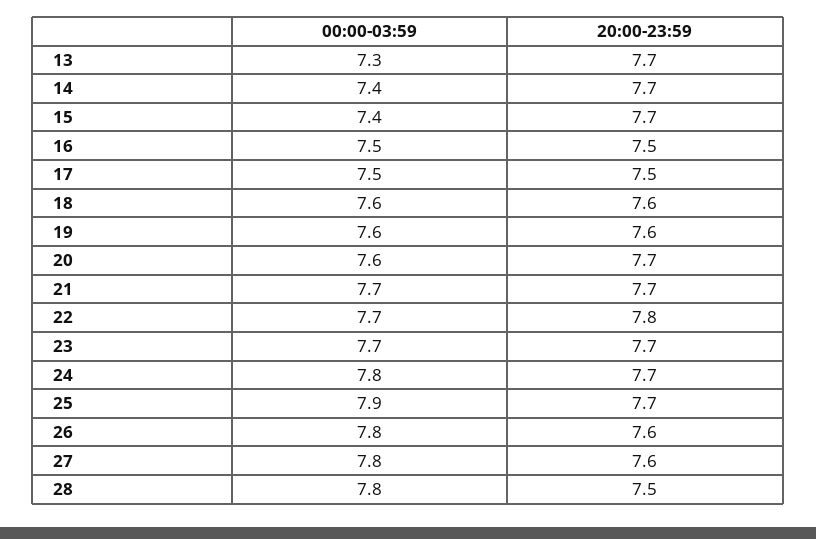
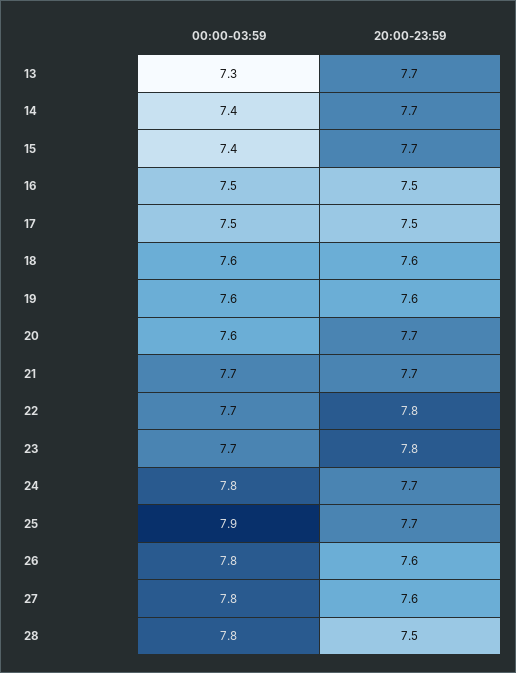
20:00-23:59, 23: 7.7 -> 7.8

